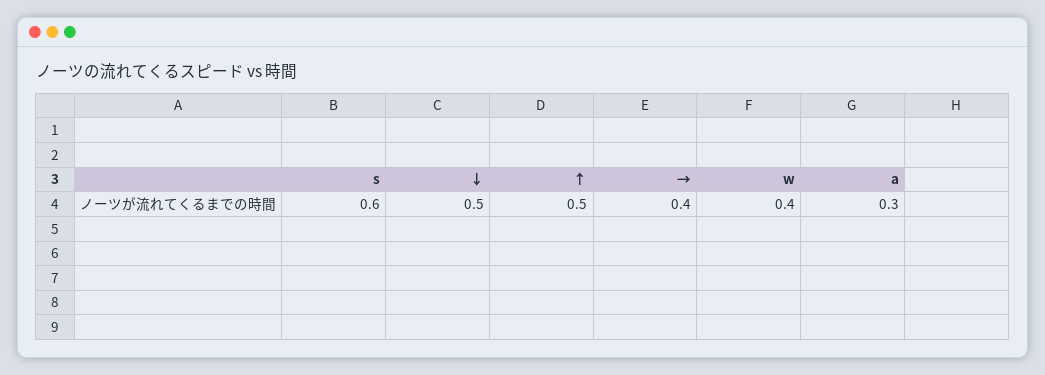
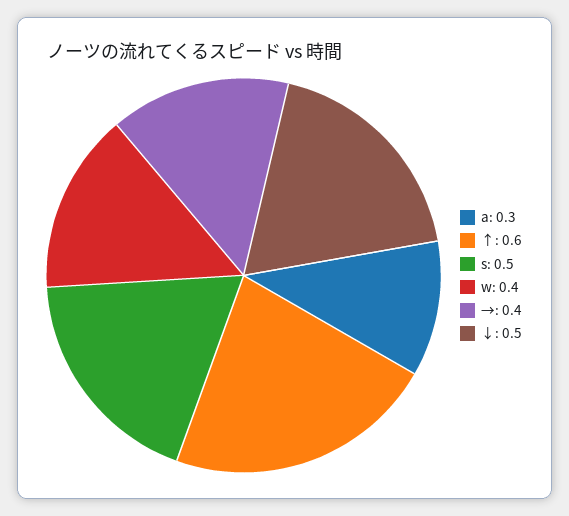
s: 0.6 -> 0.5
↑: 0.5 -> 0.6

